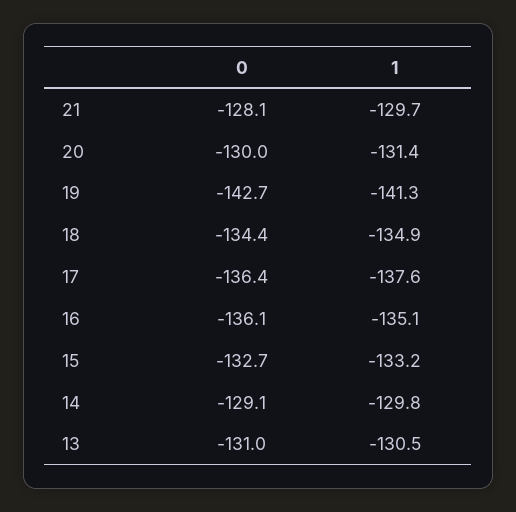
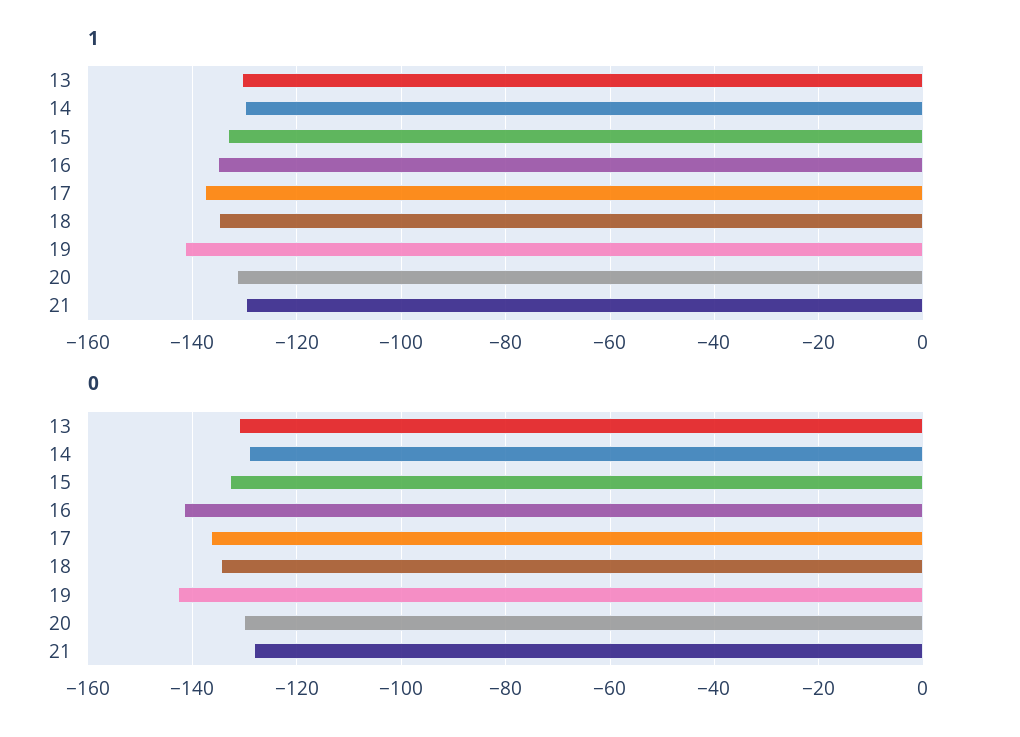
0, 16: -136.1 -> -142

